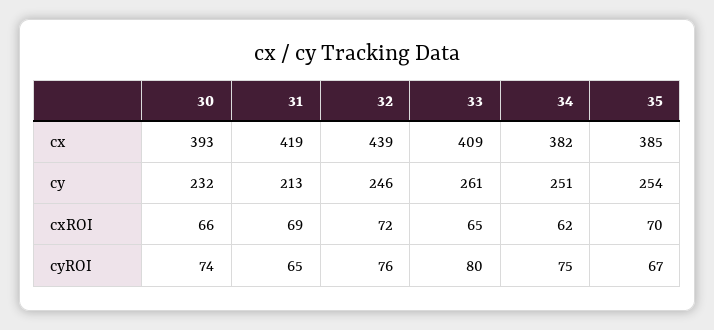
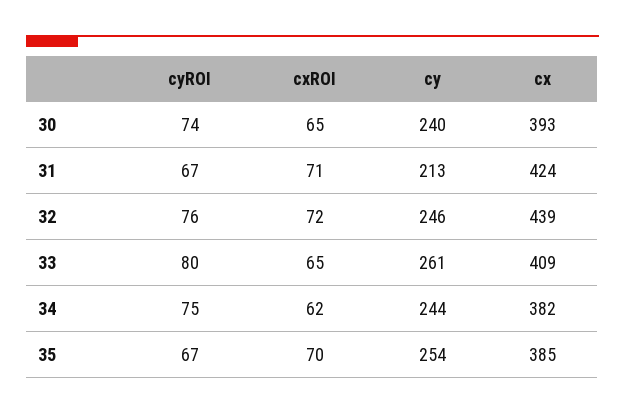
31, cx: 419 -> 424
30, cy: 232 -> 240
34, cy: 251 -> 244
30, cxROI: 66 -> 65
31, cxROI: 69 -> 71
31, cyROI: 65 -> 67

